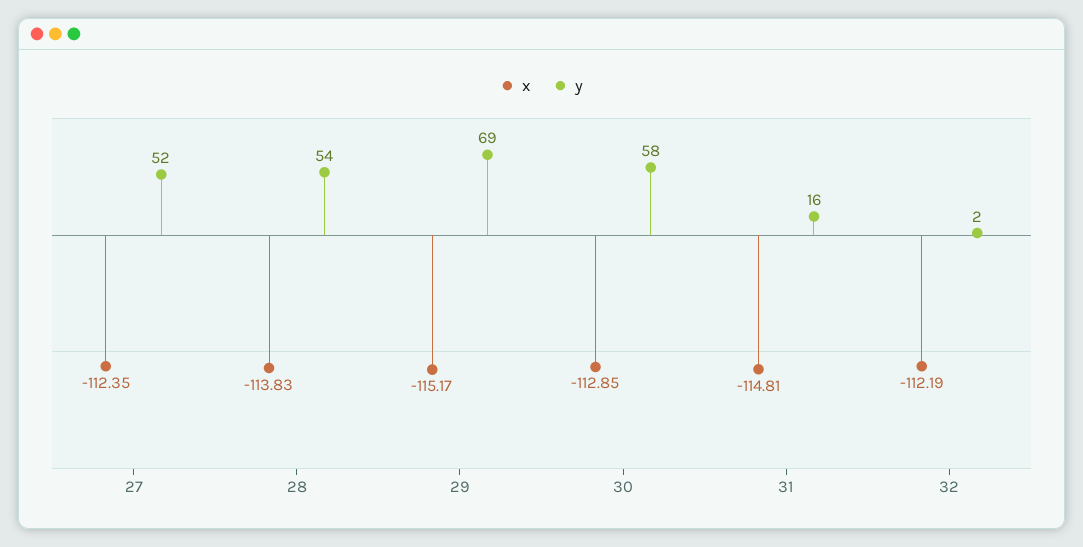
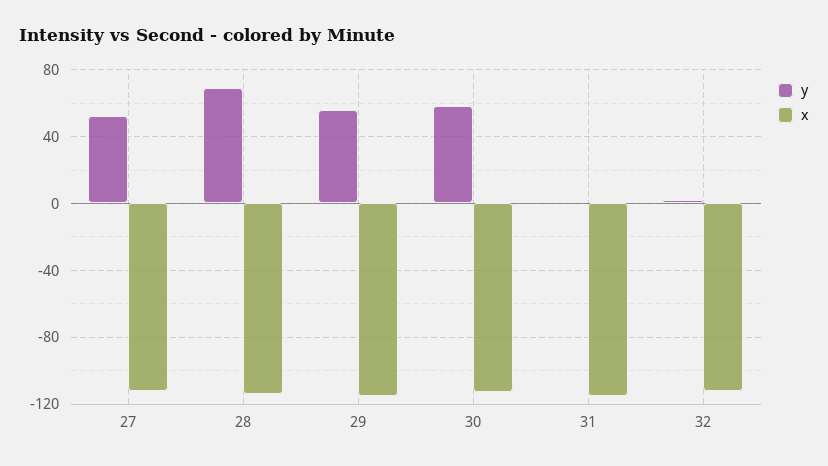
y, 28: 54 -> 70
y, 29: 69 -> 55
y, 31: 16 -> 0

